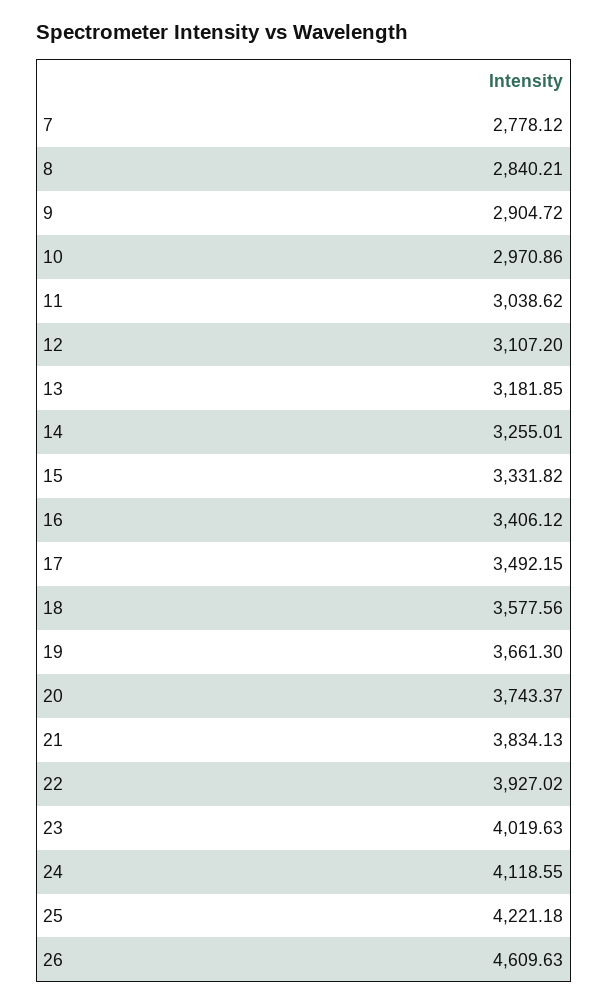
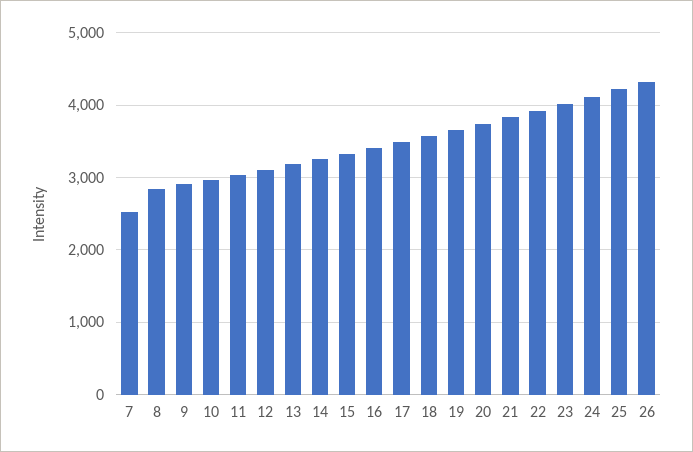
7: 2778.12 -> 2500
26: 4609.63 -> 4300

